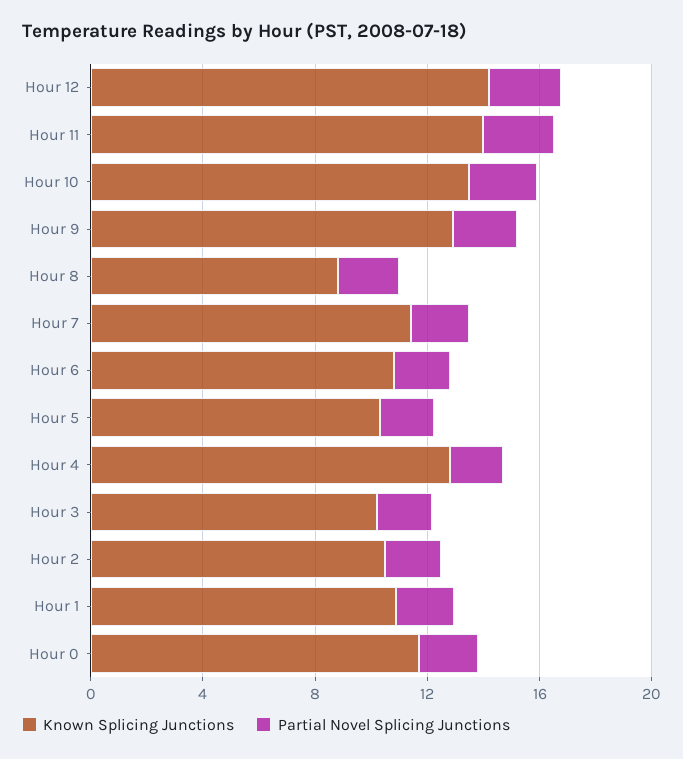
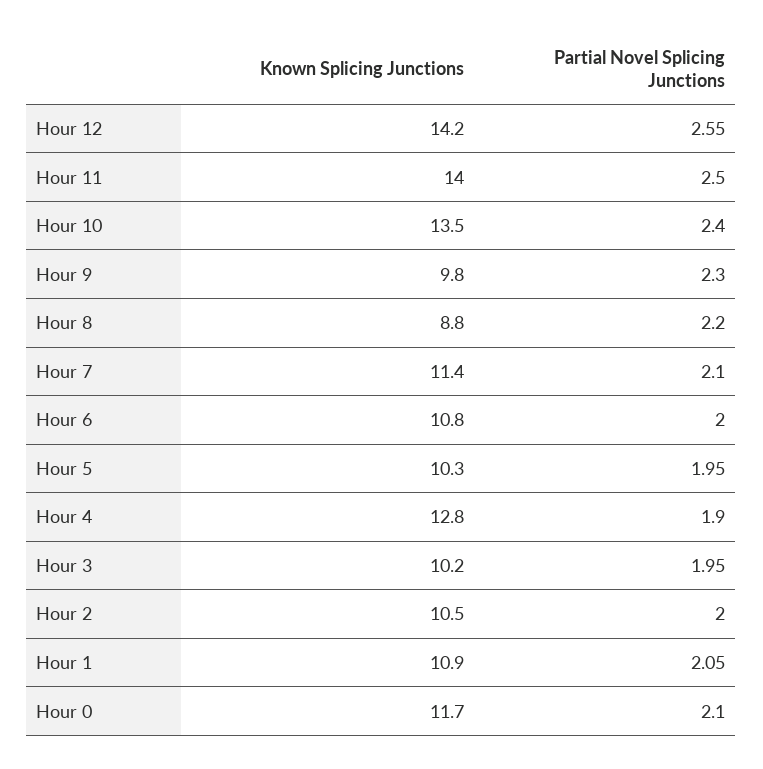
Known Splicing Junctions, Hour 9: 13 -> 9.8

